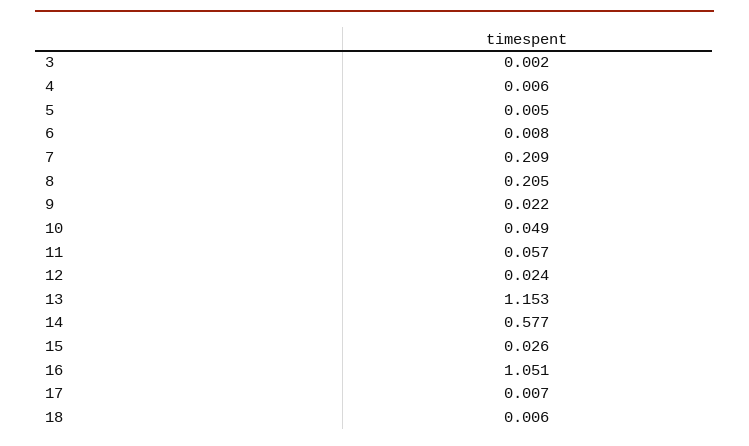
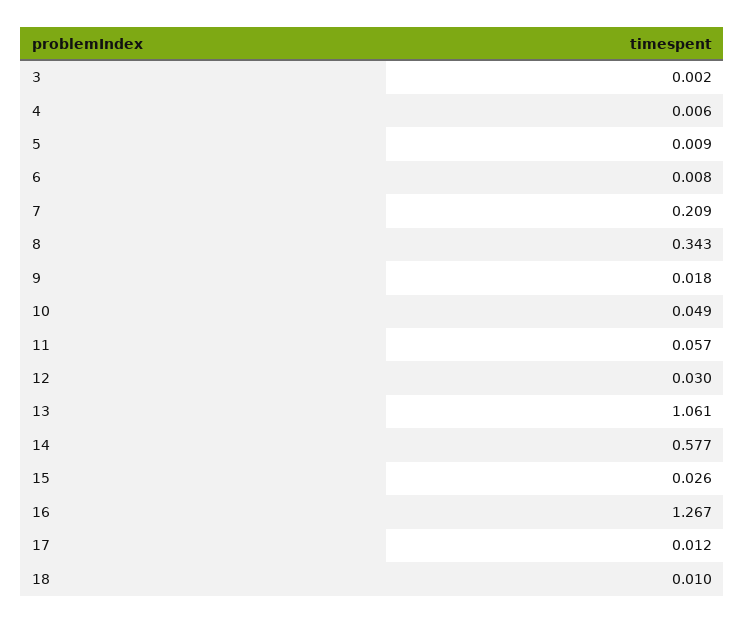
5: 0.005 -> 0.009
8: 0.205 -> 0.343
9: 0.022 -> 0.018
12: 0.024 -> 0.03
13: 1.153 -> 1.061
16: 1.051 -> 1.267
17: 0.007 -> 0.012
18: 0.006 -> 0.01

